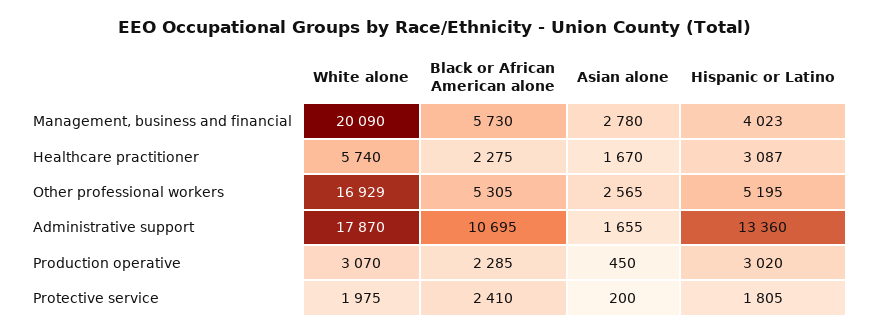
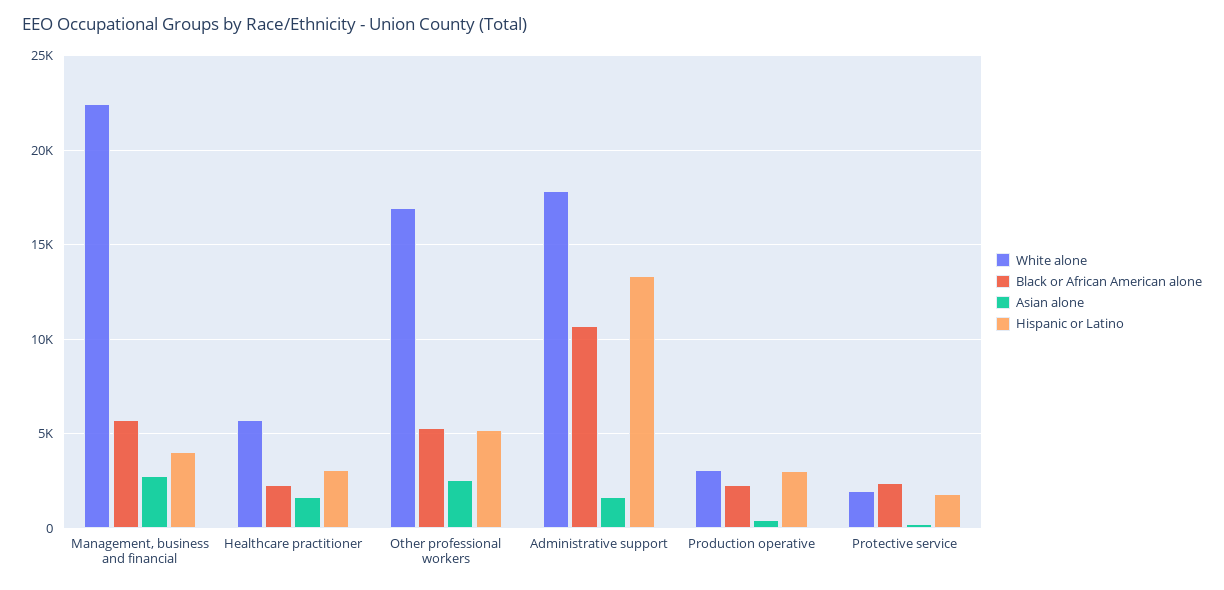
White alone, Management, business and financial: 20090 -> 22500

